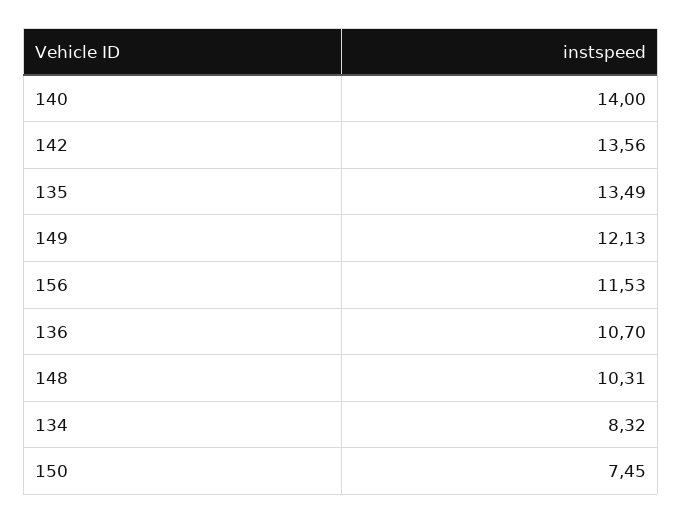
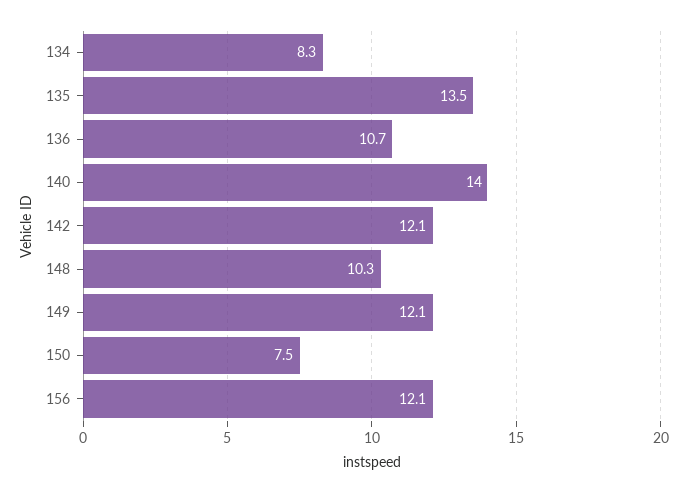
142: 13.56 -> 12.1
156: 11.53 -> 12.1

